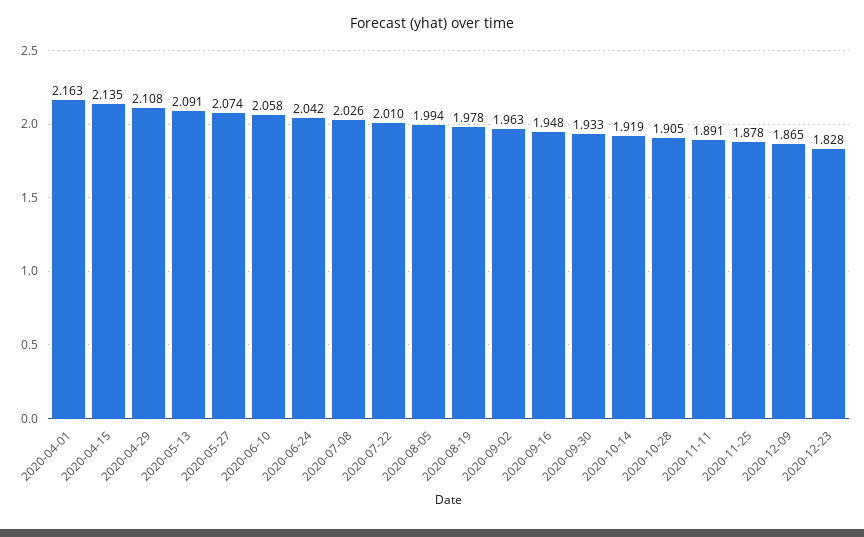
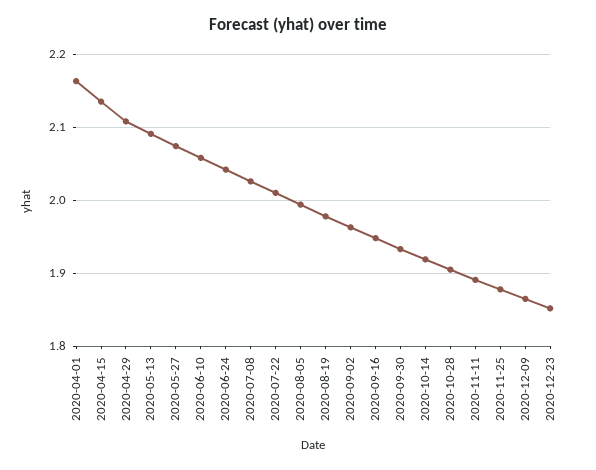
2020-12-23: 1.828 -> 1.85

